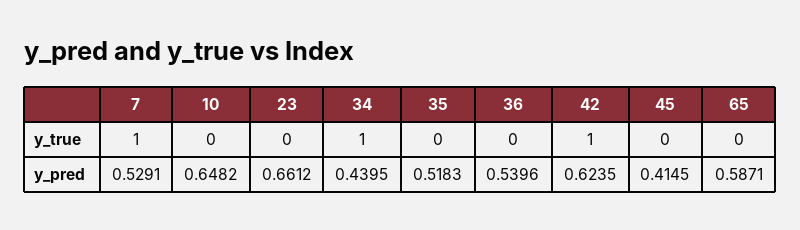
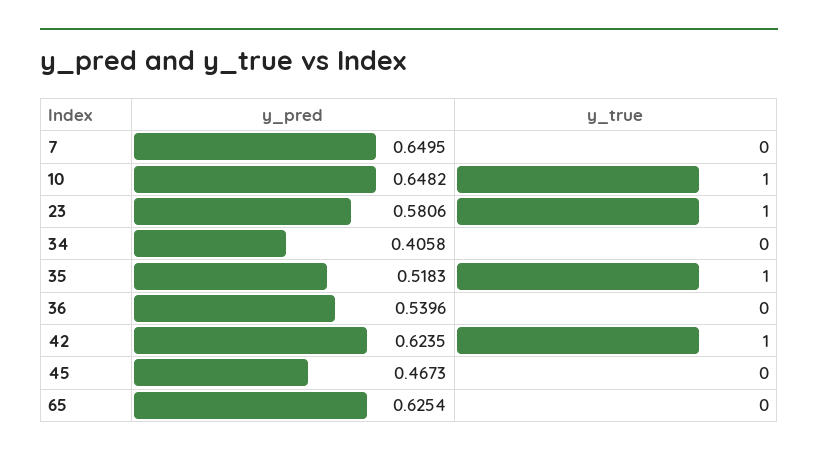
7, y_true: 1 -> 0
10, y_true: 0 -> 1
23, y_true: 0 -> 1
34, y_true: 1 -> 0
35, y_true: 0 -> 1
7, y_pred: 0.5291 -> 0.6495
23, y_pred: 0.6612 -> 0.5806
34, y_pred: 0.4395 -> 0.4058
45, y_pred: 0.4145 -> 0.4673
65, y_pred: 0.5871 -> 0.6254

